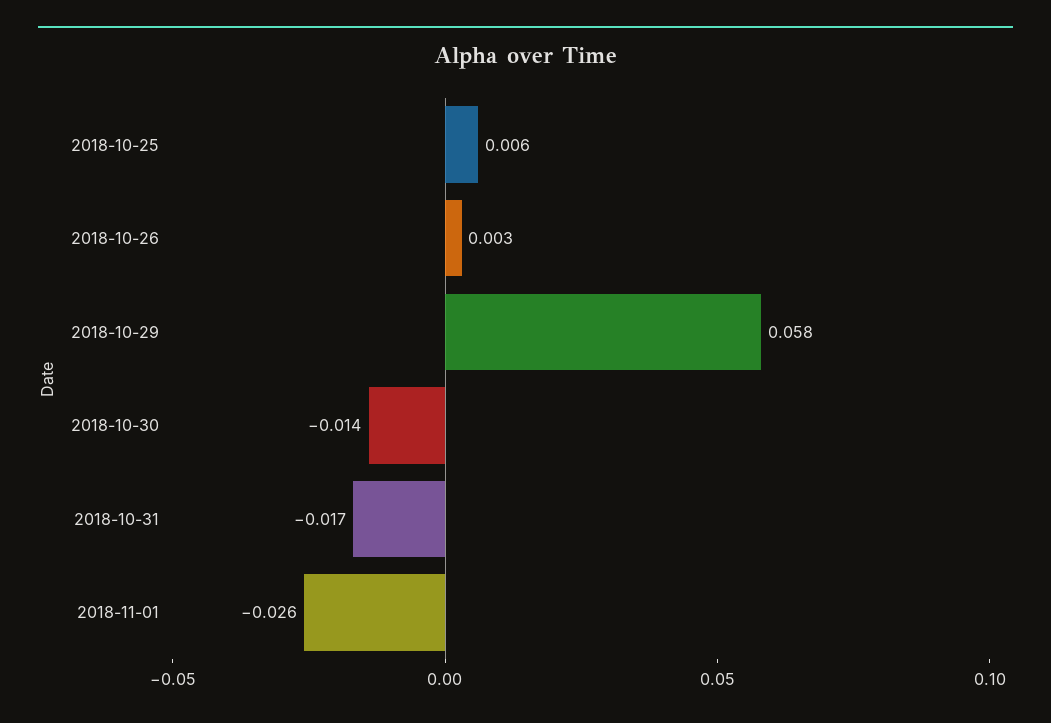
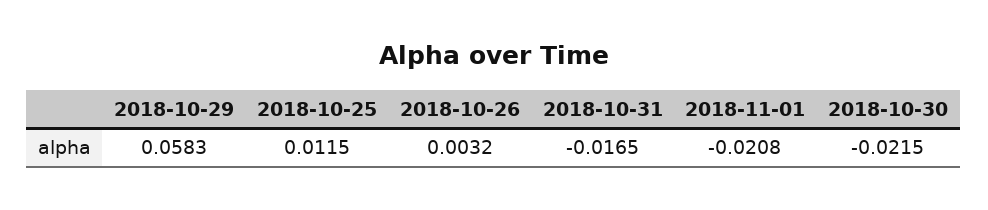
2018-10-25: 0.006 -> 0.0115
2018-10-30: -0.014 -> -0.0215
2018-11-01: -0.026 -> -0.0208

